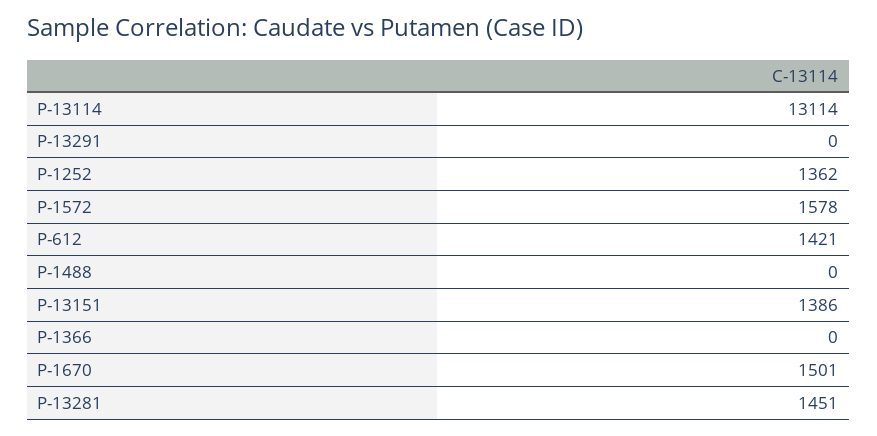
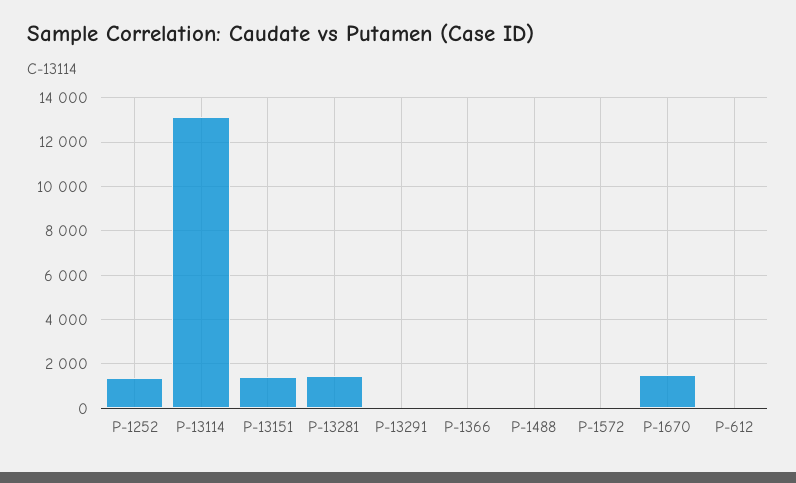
P-1572: 1578 -> 0
P-612: 1421 -> 0

